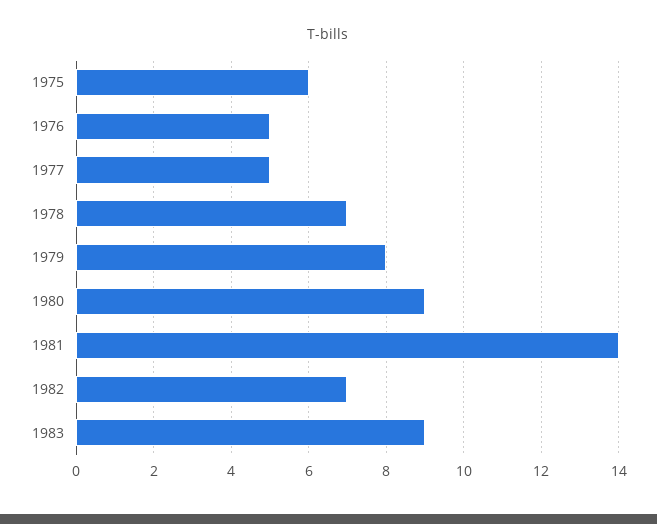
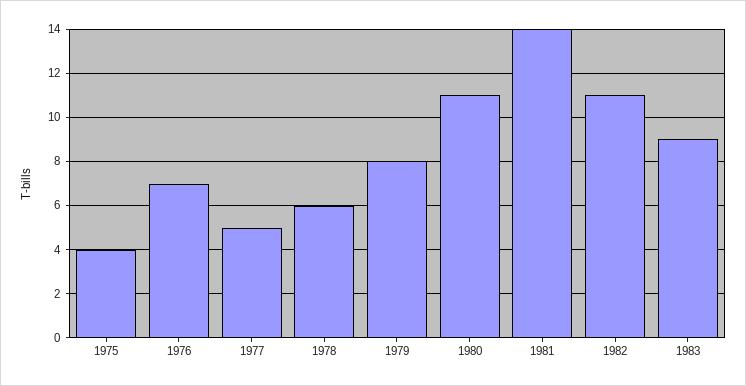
1975: 6 -> 4
1976: 5 -> 7
1978: 7 -> 6
1980: 9 -> 11
1982: 7 -> 11

